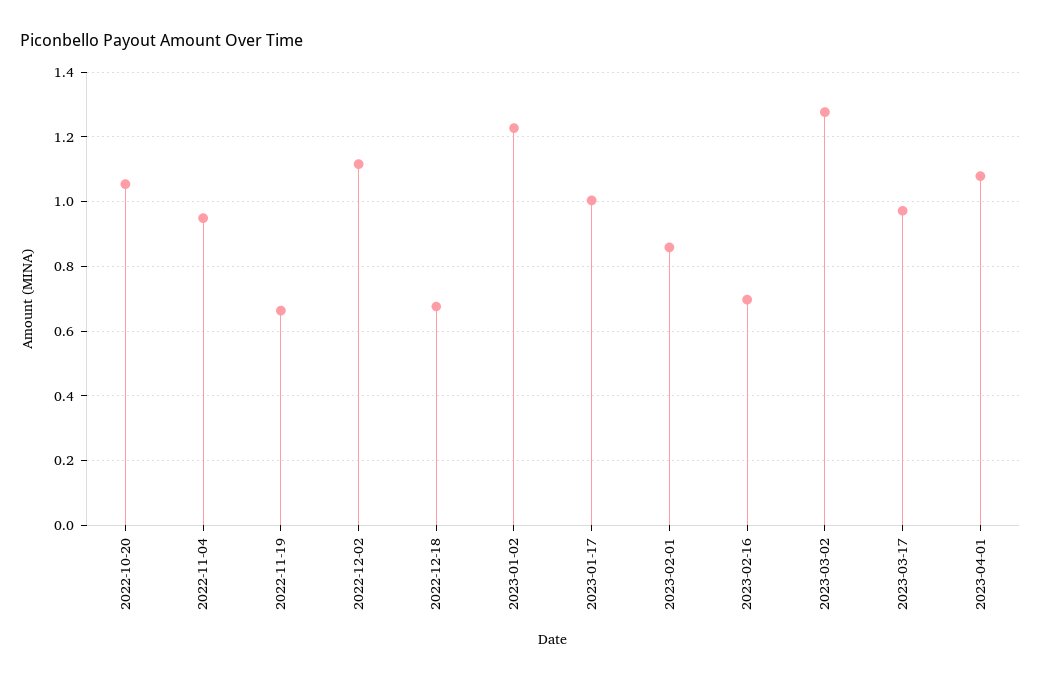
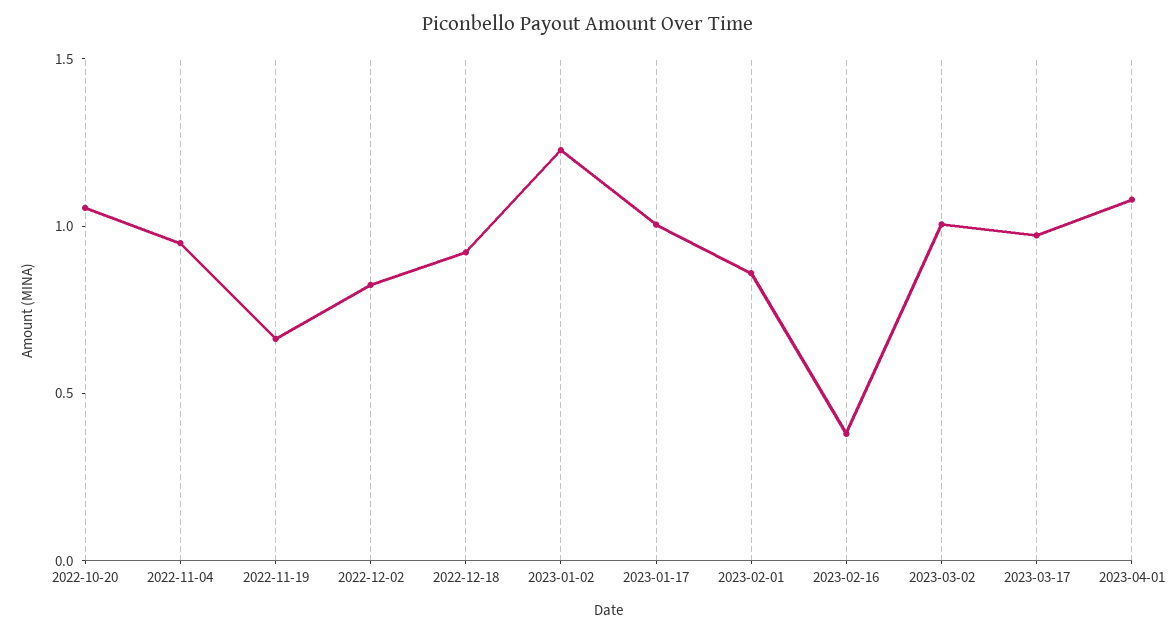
2022-12-02: 1.12 -> 0.8
2022-12-18: 0.68 -> 0.9
2023-02-16: 0.7 -> 0.4
2023-03-02: 1.28 -> 1

